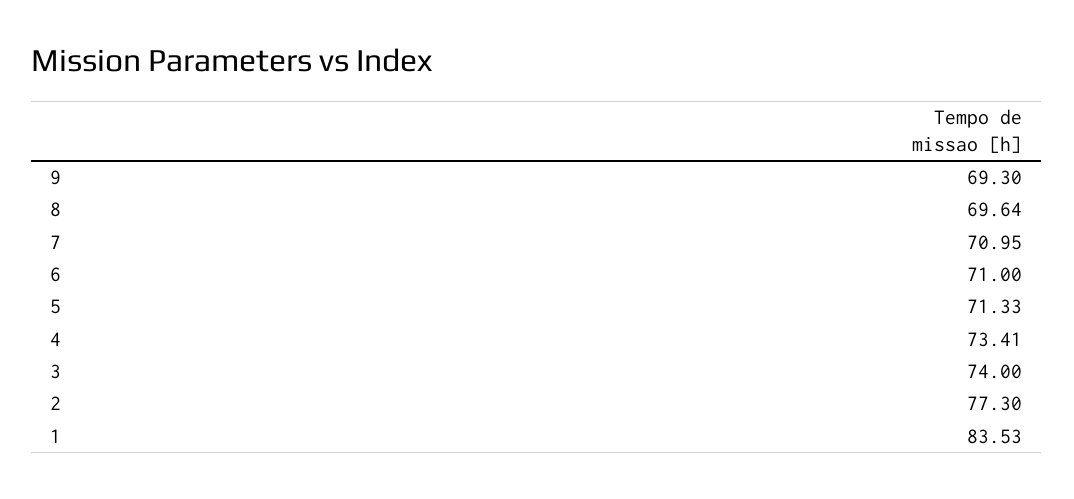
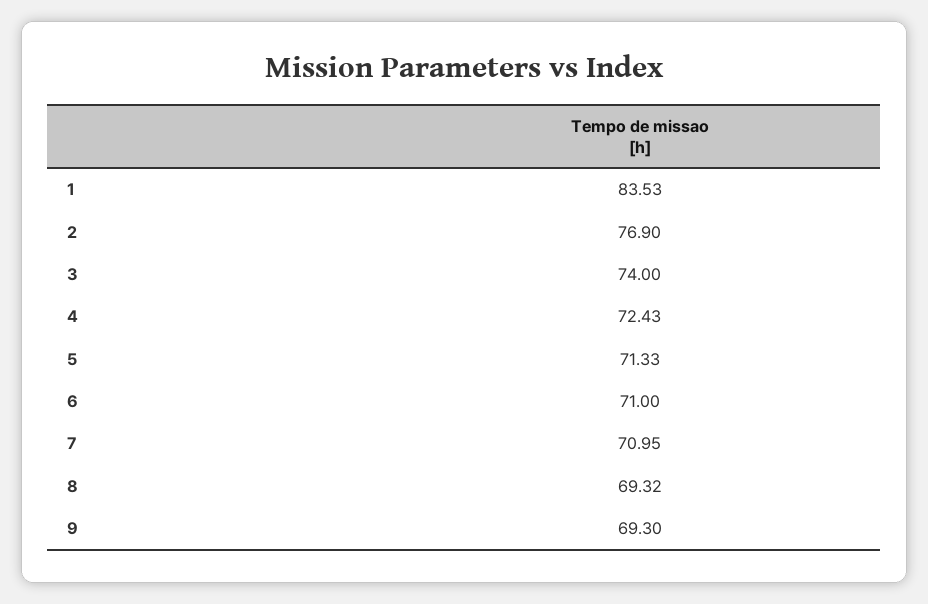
8: 69.64 -> 69.32
4: 73.41 -> 72.43
2: 77.3 -> 76.9

